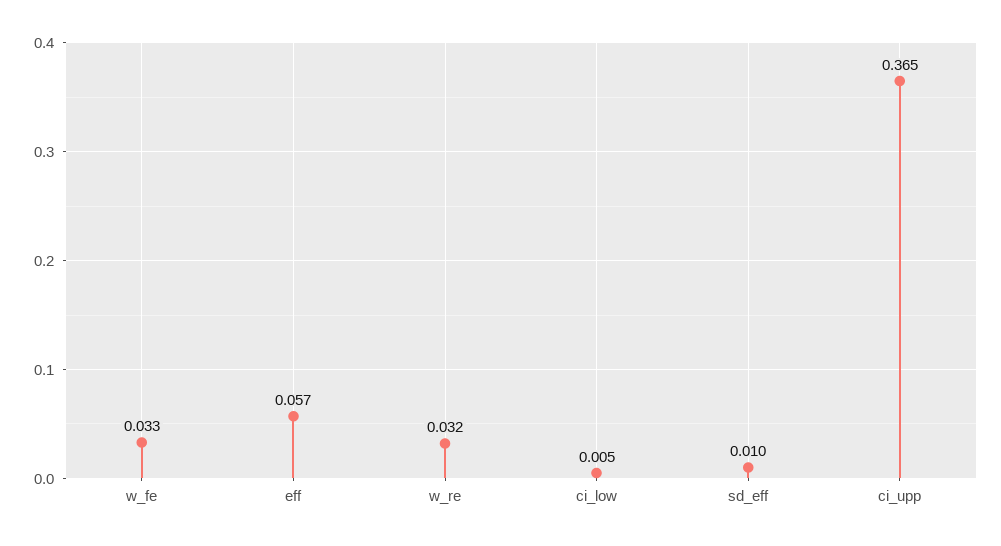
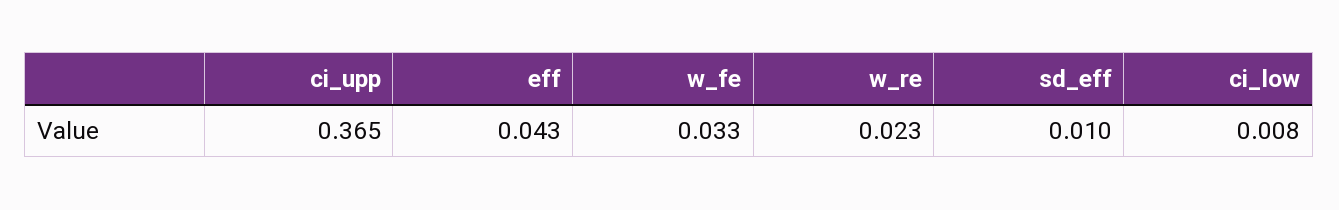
eff: 0.057 -> 0.043
w_re: 0.032 -> 0.023
ci_low: 0.005 -> 0.008

